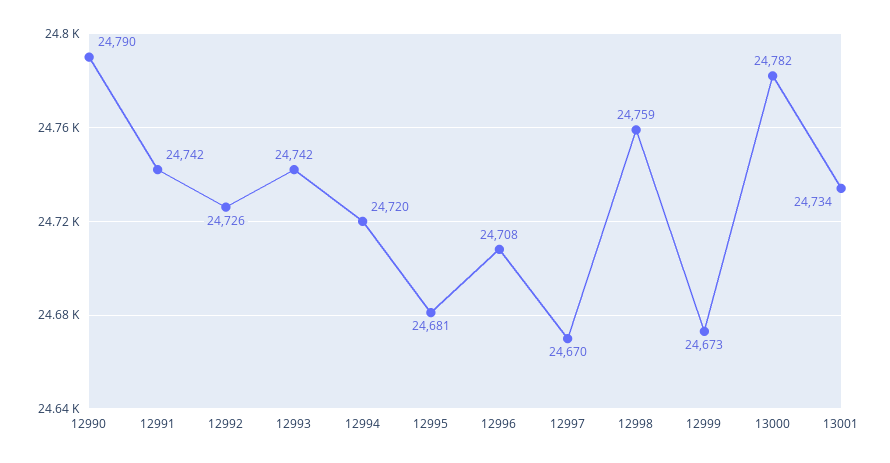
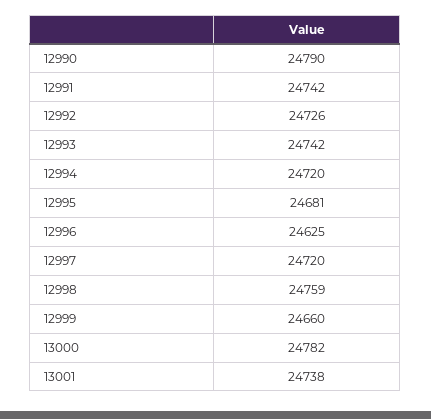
12996: 24708 -> 24625
12997: 24670 -> 24720
12999: 24673 -> 24660
13001: 24734 -> 24738

